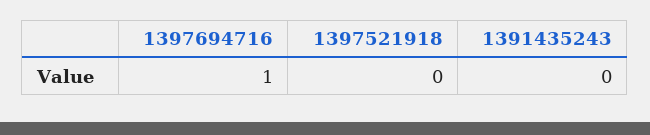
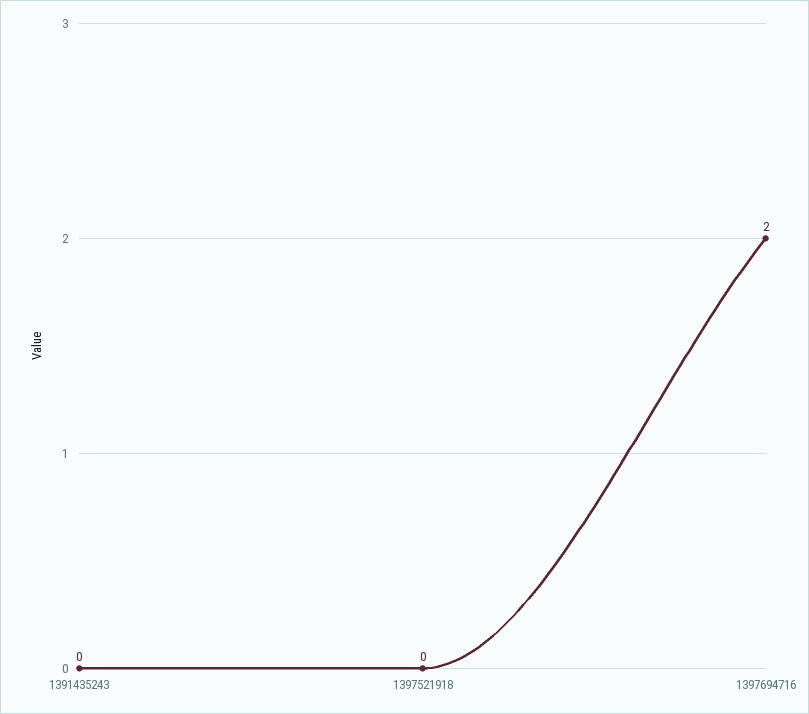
1397694716: 1 -> 2

